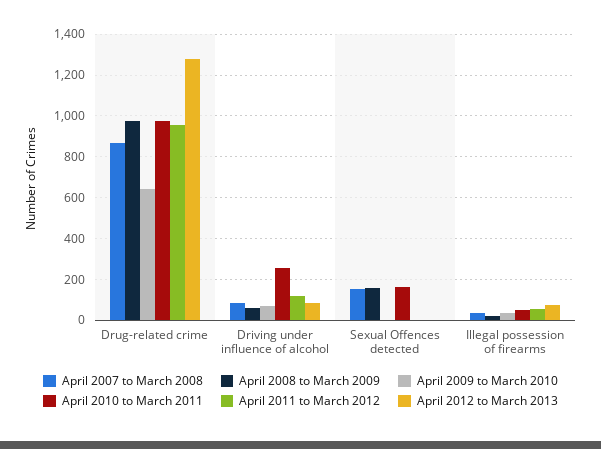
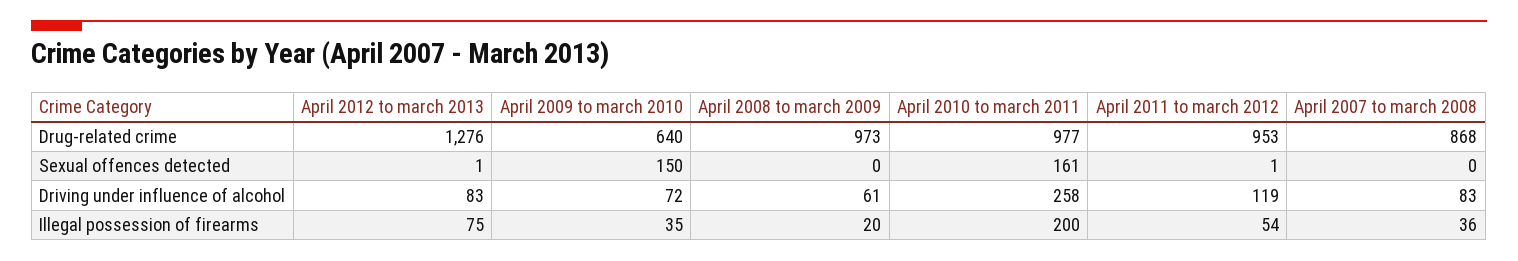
April 2007 to March 2008, Sexual Offences detected: 150 -> 0
April 2008 to March 2009, Sexual Offences detected: 150 -> 0
April 2009 to March 2010, Sexual Offences detected: 0 -> 150
April 2010 to March 2011, Illegal possession of firearms: 50 -> 200

